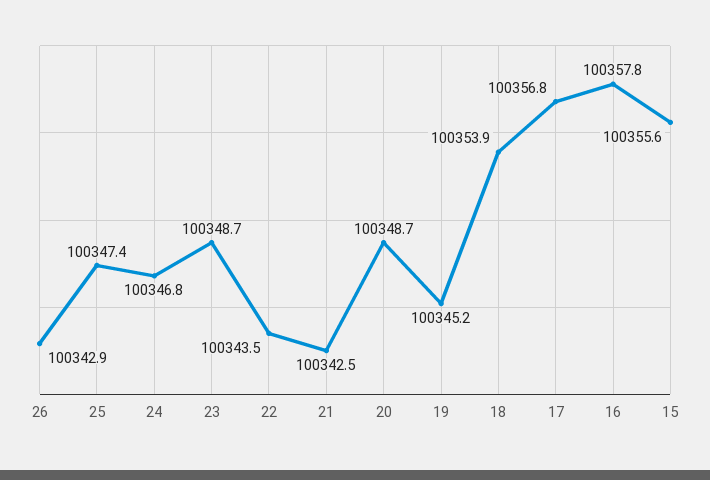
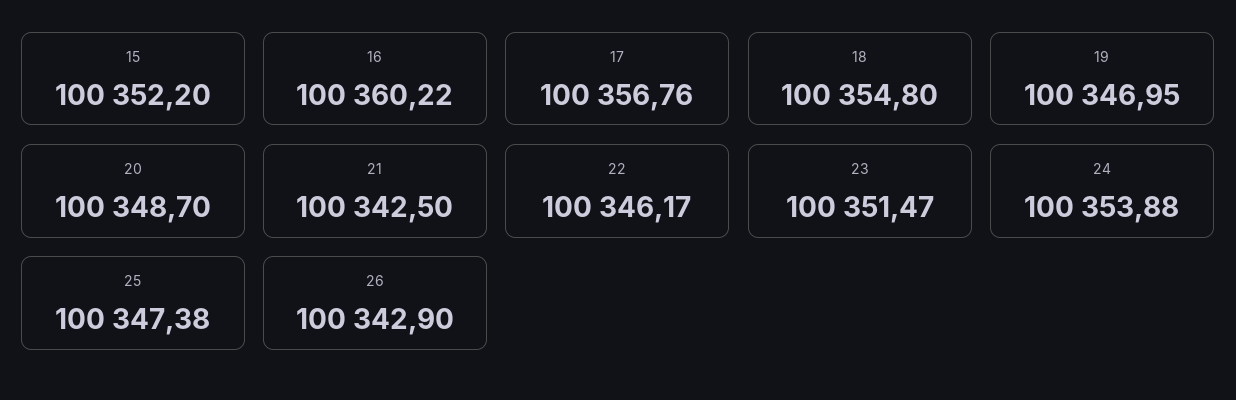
24: 100346.8 -> 100353.88
23: 100348.7 -> 100351.47
22: 100343.5 -> 100346.17
19: 100345.2 -> 100346.95
18: 100353.9 -> 100354.8
16: 100357.8 -> 100360.22
15: 100355.6 -> 100352.2

